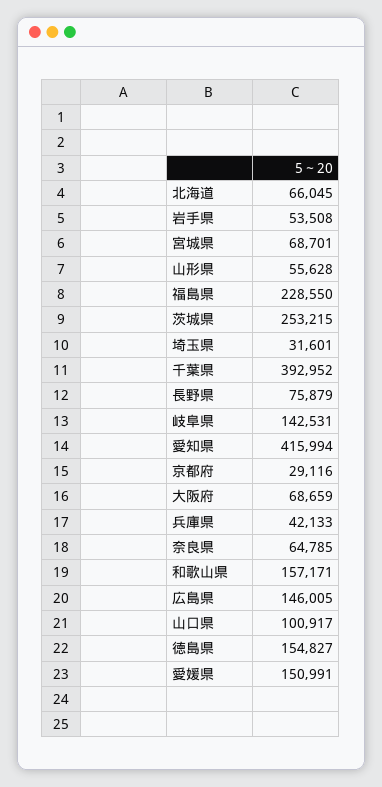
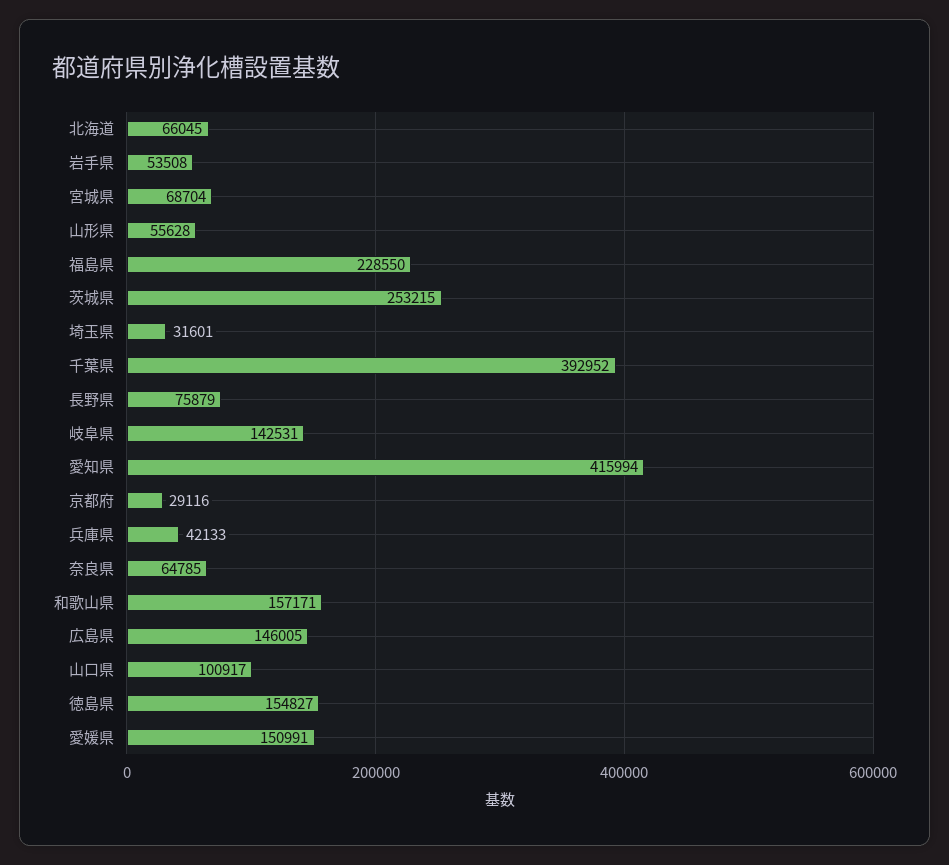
宮城県: 68701 -> 68704
大阪府: 68659 -> none

